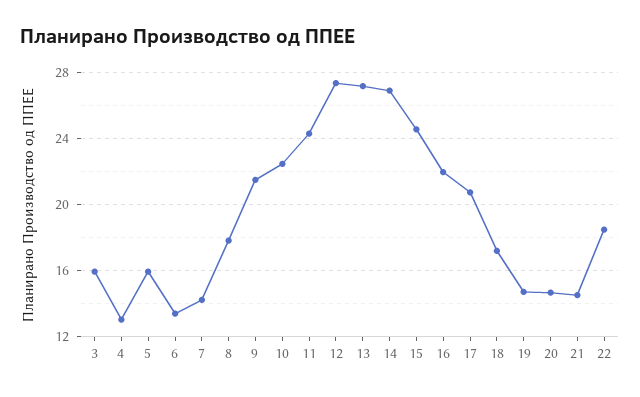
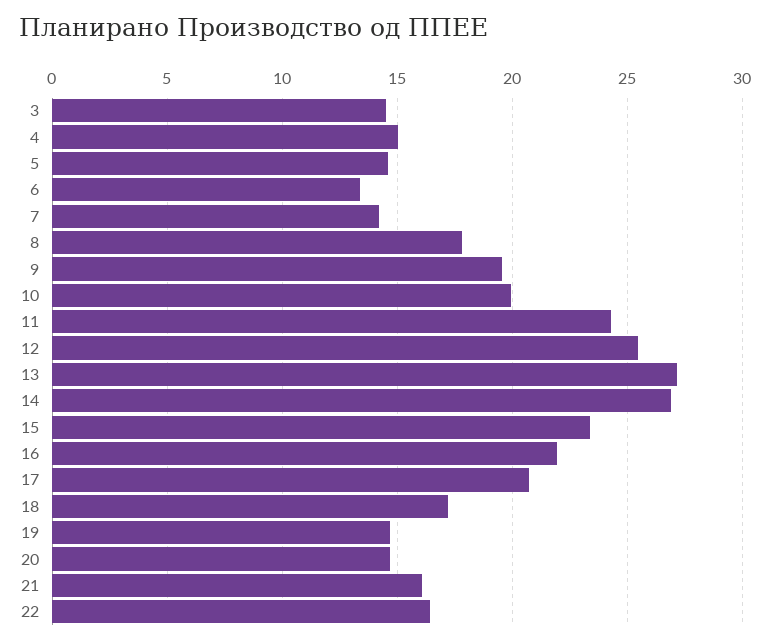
3: 16 -> 14.5
4: 13 -> 15
5: 16 -> 14.5
9: 21.5 -> 19.5
10: 22.5 -> 20
12: 27.5 -> 25.5
15: 24.5 -> 23.5
21: 14.5 -> 16
22: 18.5 -> 16.5

